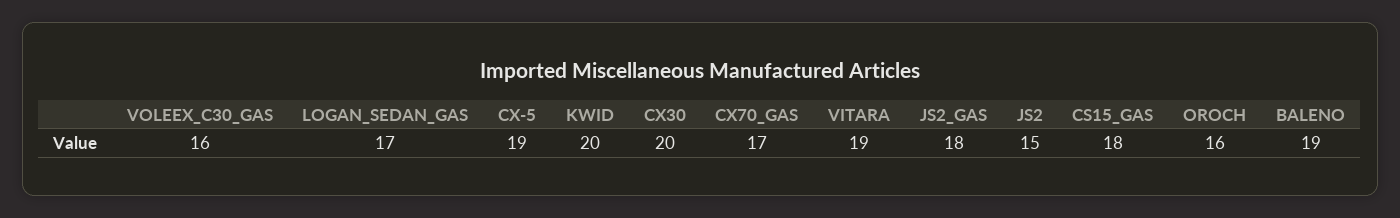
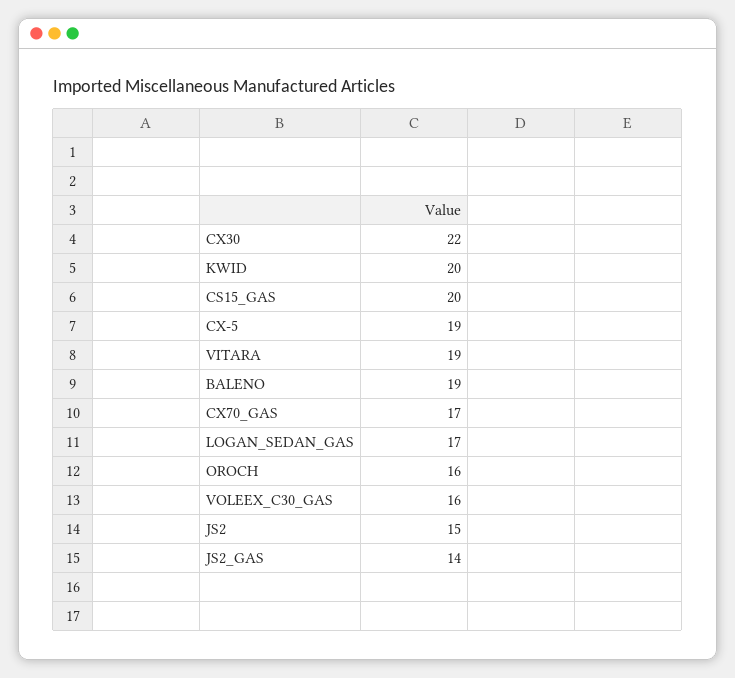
CX30: 20 -> 22
JS2_GAS: 18 -> 14
CS15_GAS: 18 -> 20

